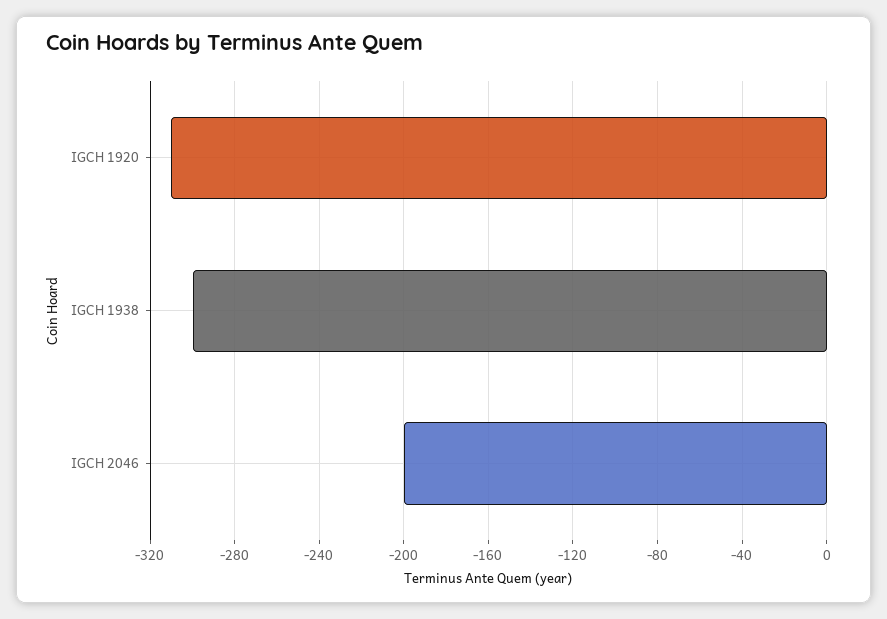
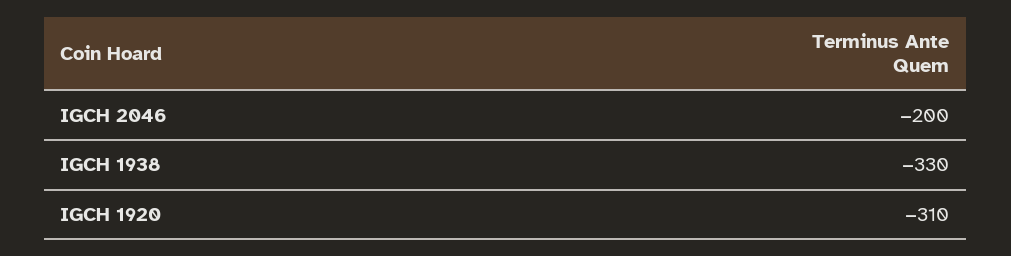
IGCH 1938: -300 -> -330

